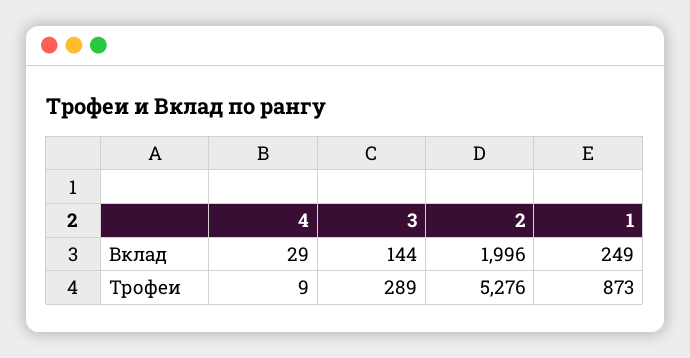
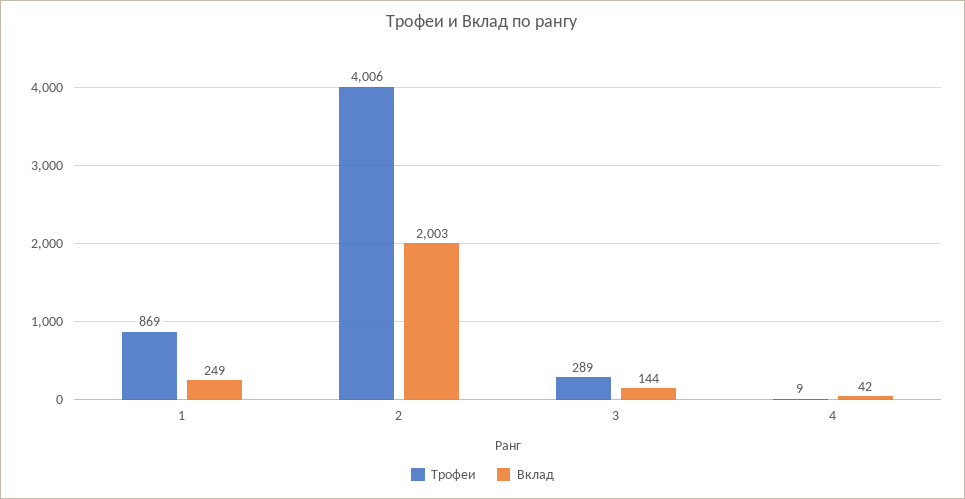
Вклад, 4: 29 -> 42
Вклад, 2: 1996 -> 2003
Трофеи, 2: 5276 -> 4006
Трофеи, 1: 873 -> 869

